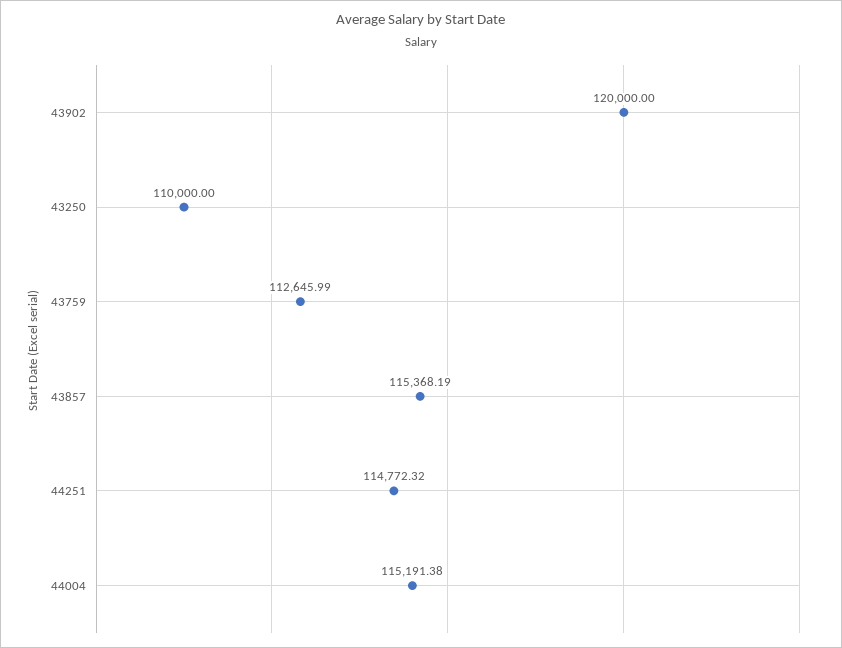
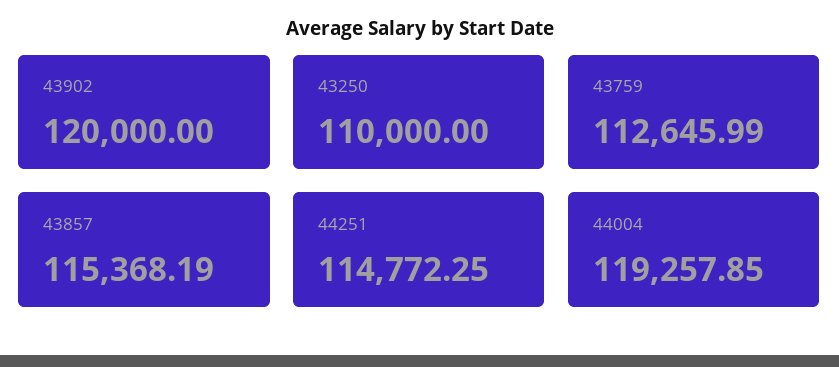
44251: 114772.32 -> 114772.25
44004: 115191.38 -> 119257.85

